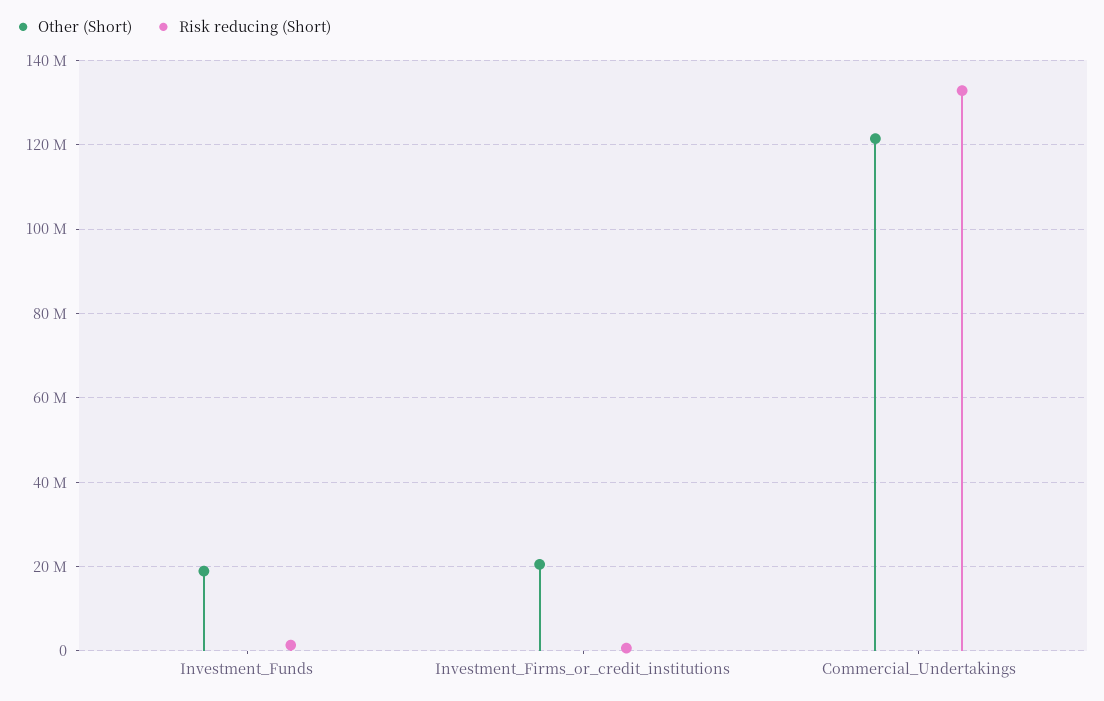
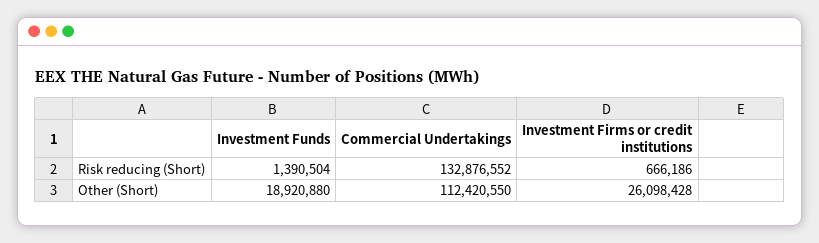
Other (Short), Investment_Firms_or_credit_institutions: 20000000 -> 26098428
Other (Short), Commercial_Undertakings: 122000000 -> 112420550

